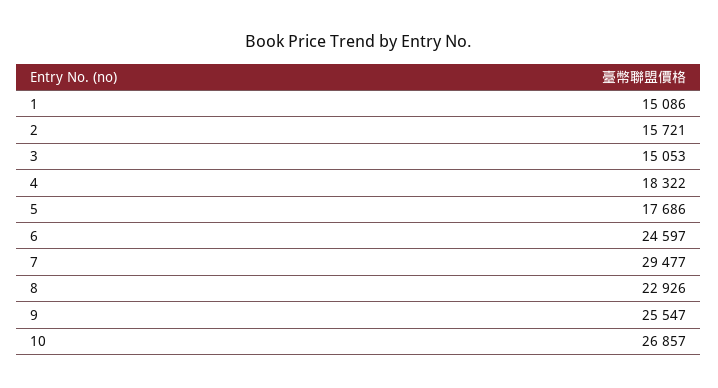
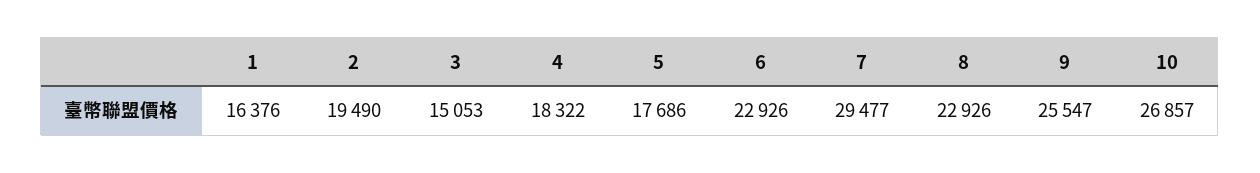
1: 15086 -> 16376
2: 15721 -> 19490
6: 24597 -> 22926

